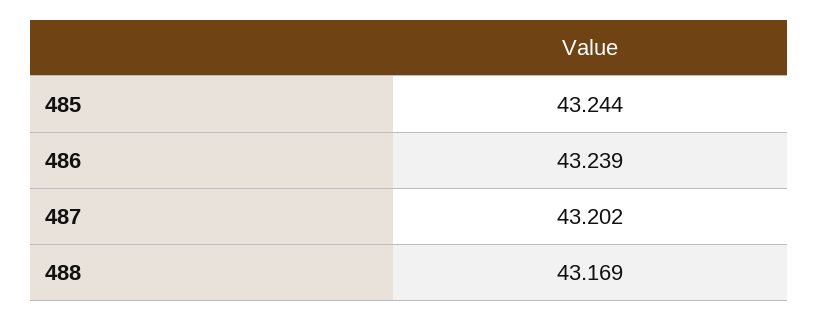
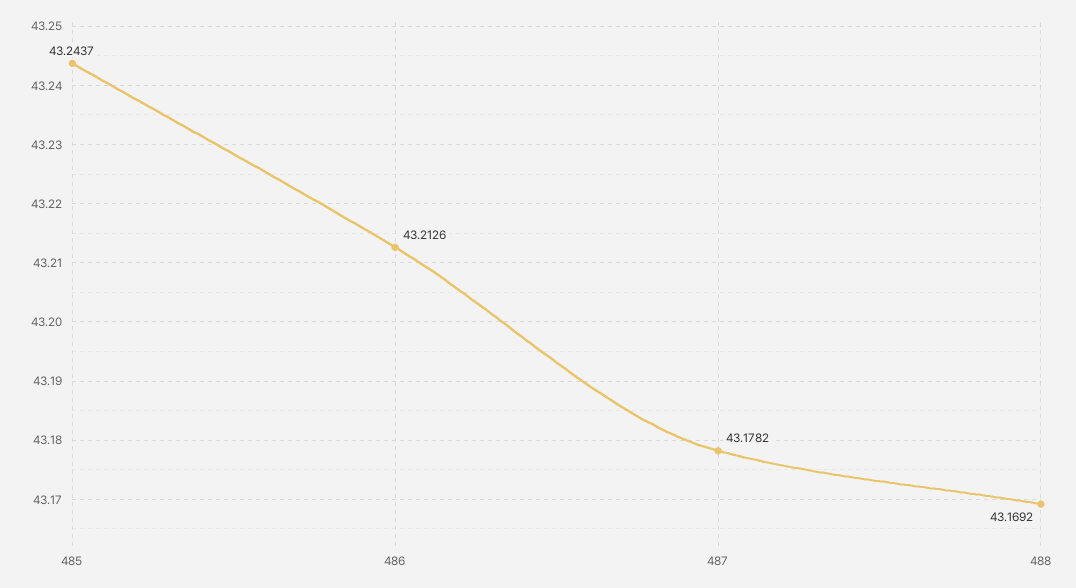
486: 43.239 -> 43.2126
487: 43.202 -> 43.1782

